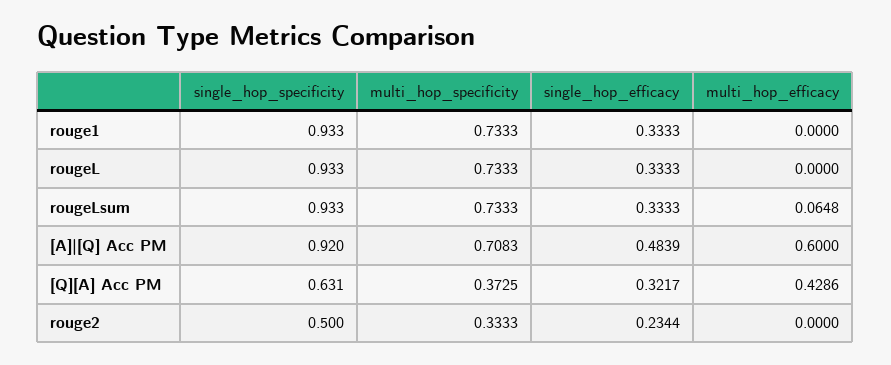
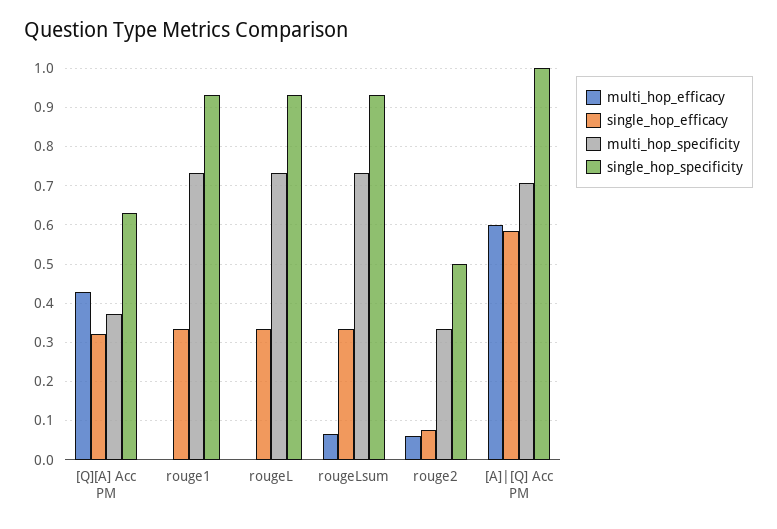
single_hop_specificity, [A]|[Q] Acc PM: 0.92 -> 1
single_hop_efficacy, [A]|[Q] Acc PM: 0.4839 -> 0.58
single_hop_efficacy, rouge2: 0.2344 -> 0.08
multi_hop_efficacy, rouge2: 0 -> 0.06

